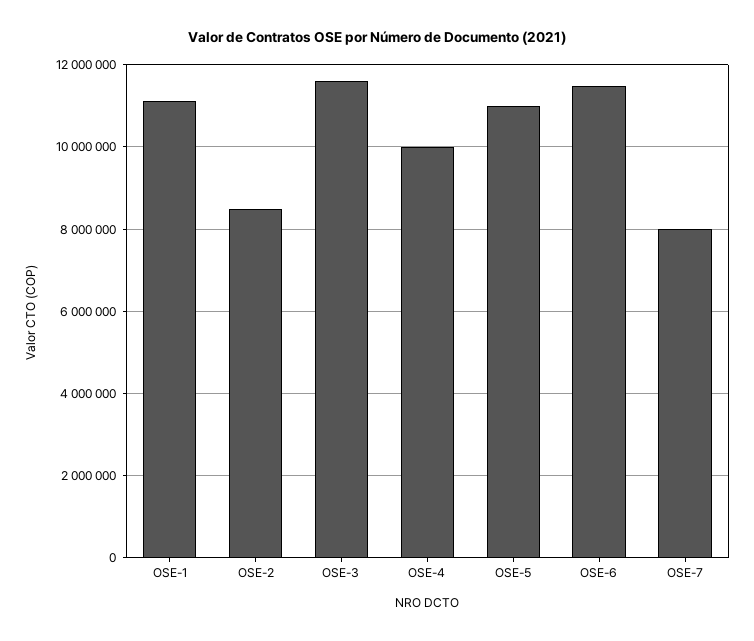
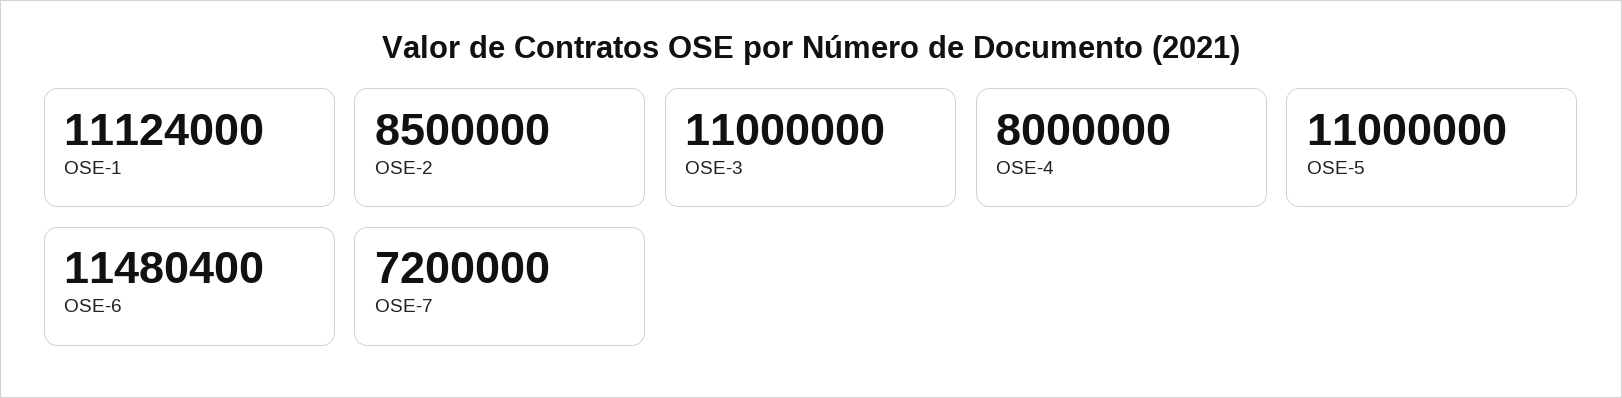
OSE-3: 11600000 -> 11000000
OSE-4: 10000000 -> 8000000
OSE-7: 8000000 -> 7200000

